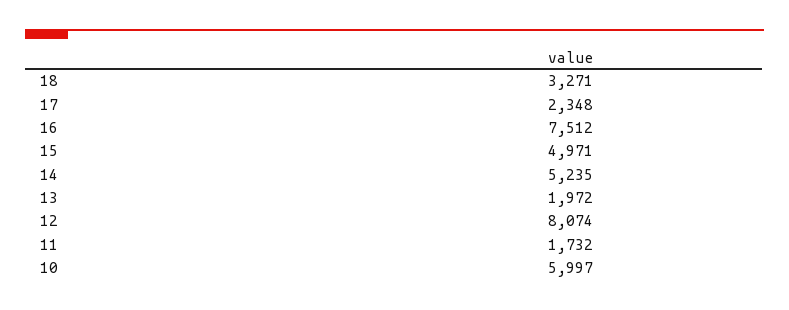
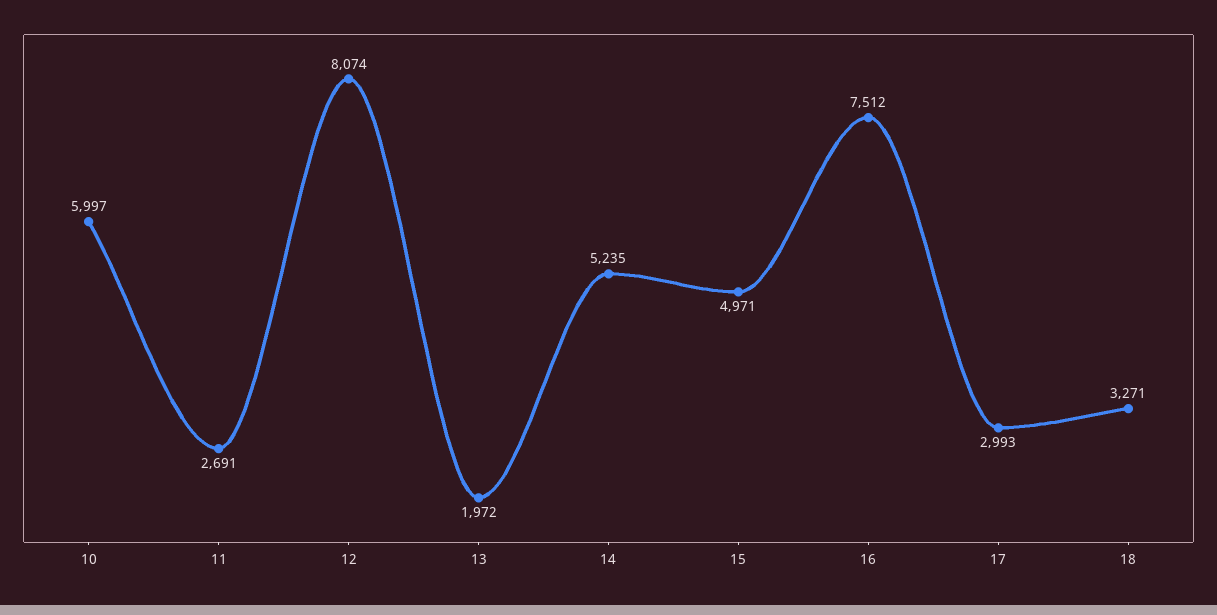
17: 2348 -> 2993
11: 1732 -> 2691

